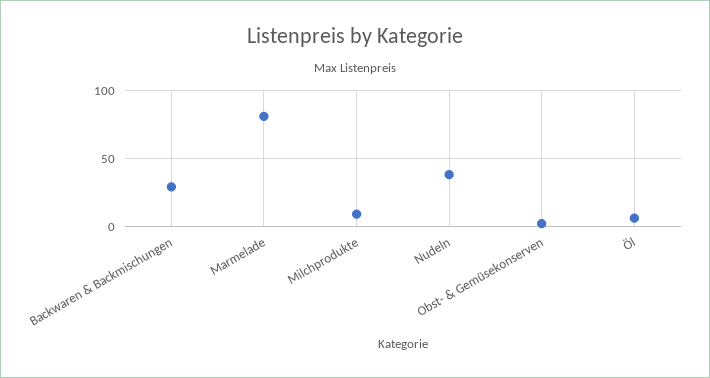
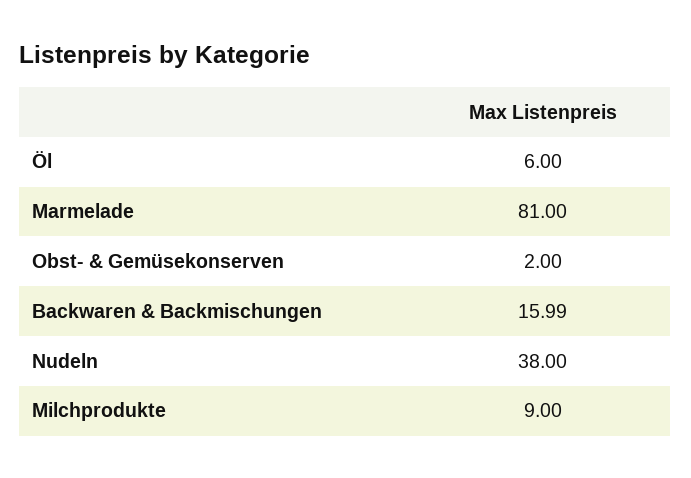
Backwaren & Backmischungen: 30 -> 15.99

